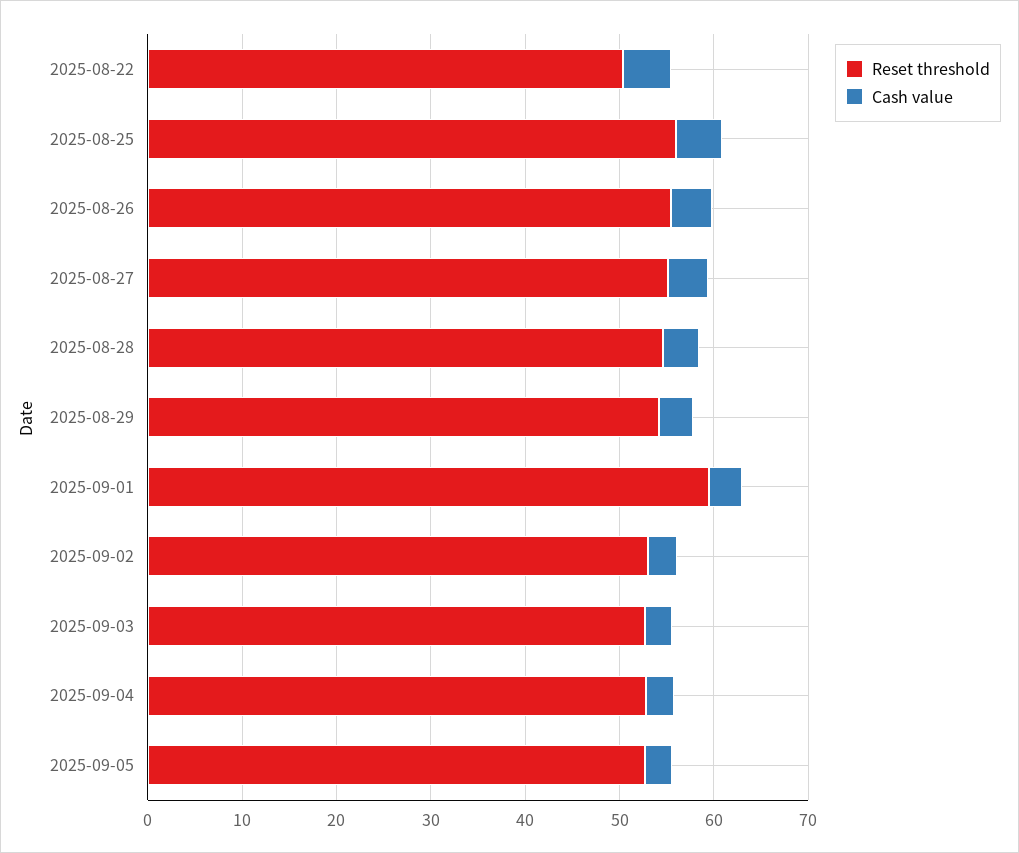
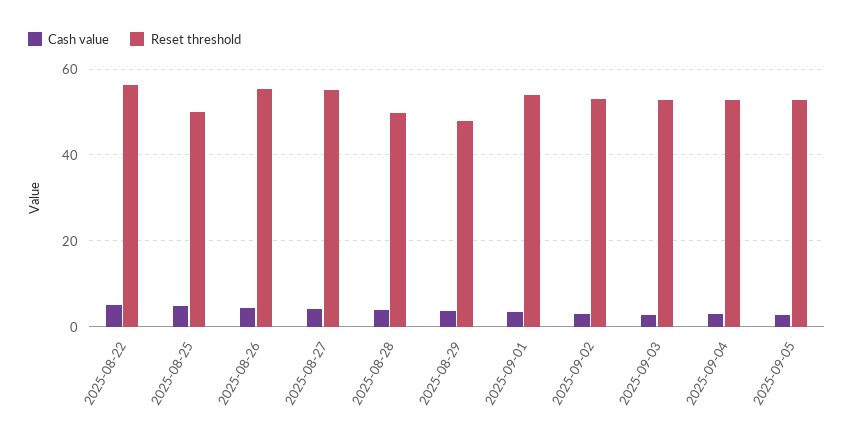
Reset threshold, 2025-08-22: 50 -> 56
Reset threshold, 2025-08-25: 56 -> 50
Reset threshold, 2025-08-28: 54 -> 50
Reset threshold, 2025-08-29: 54 -> 48
Reset threshold, 2025-09-01: 60 -> 54

